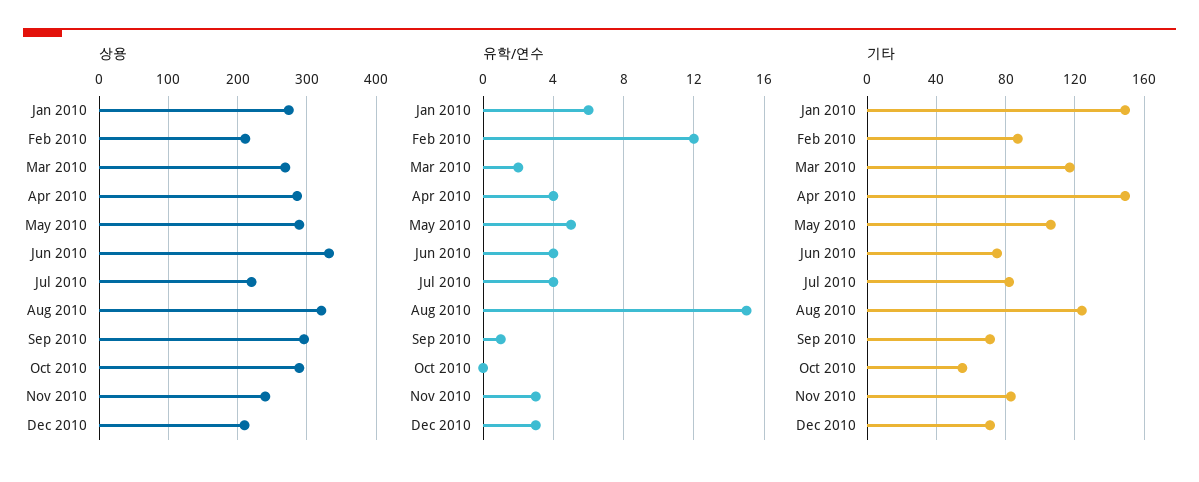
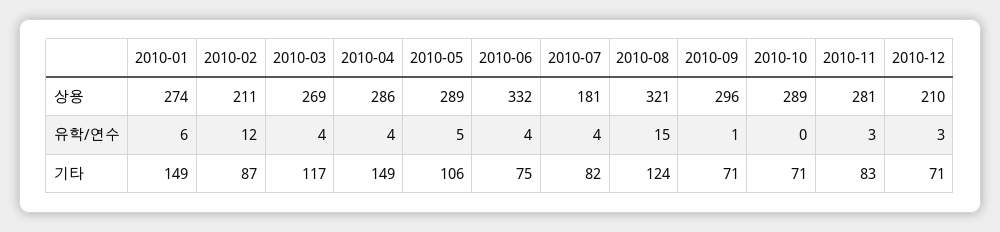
상용, Jul 2010: 220 -> 181
상용, Nov 2010: 240 -> 281
유학/연수, Mar 2010: 2 -> 4
기타, Oct 2010: 55 -> 71

